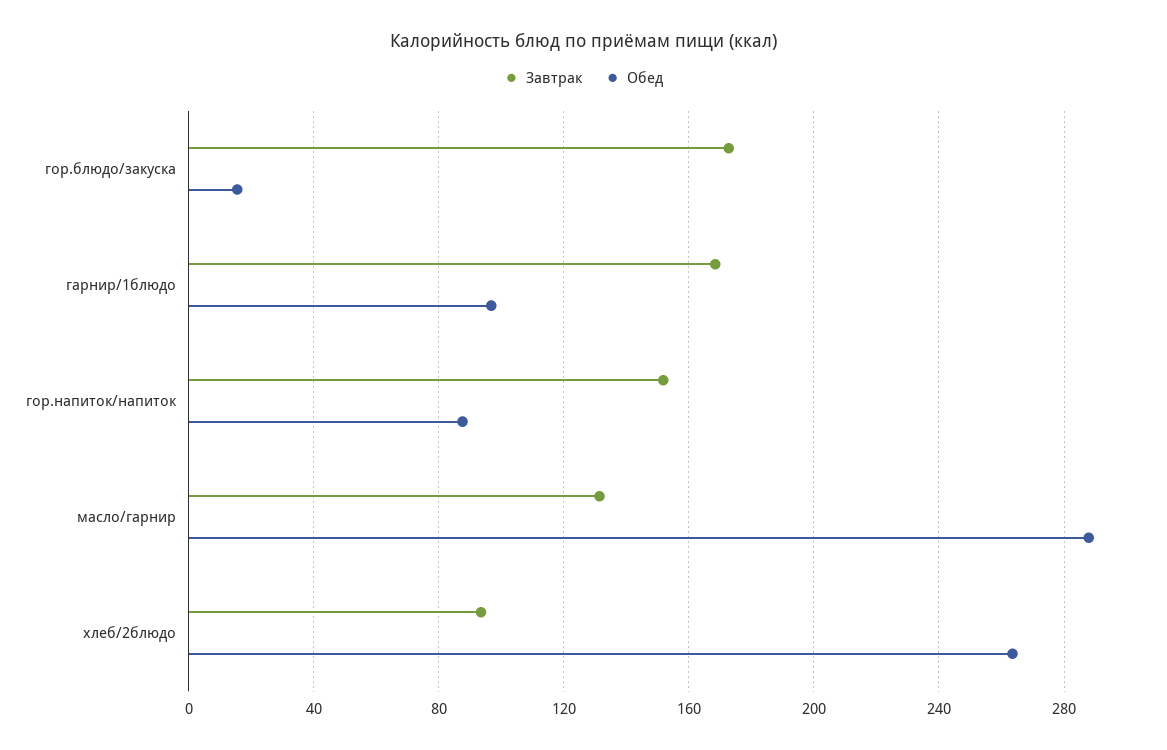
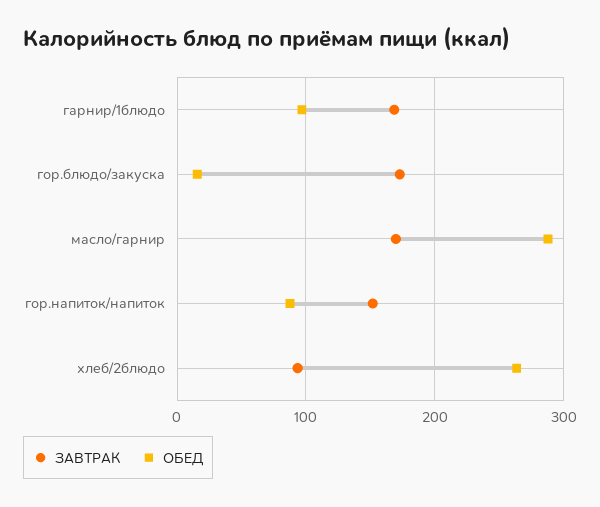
Завтрак, масло/гарнир: 130 -> 170

